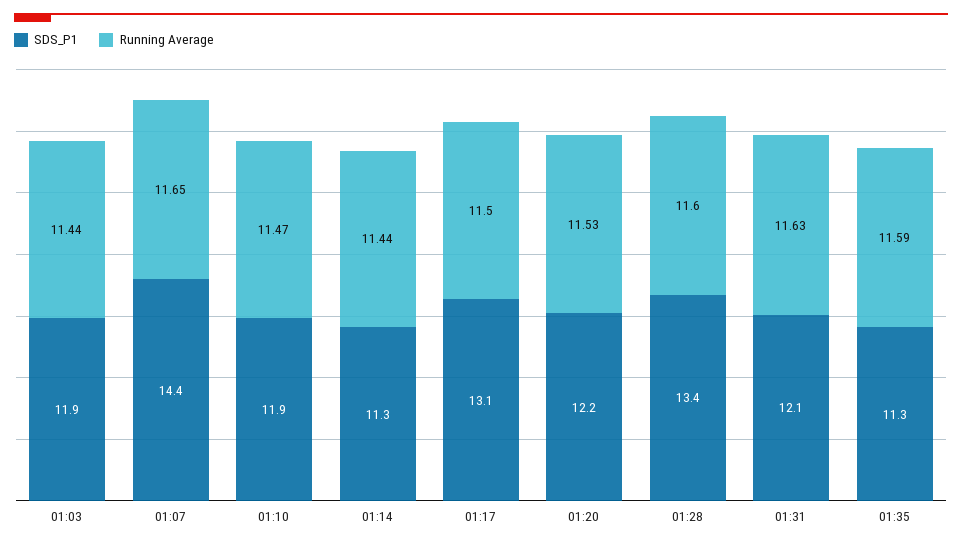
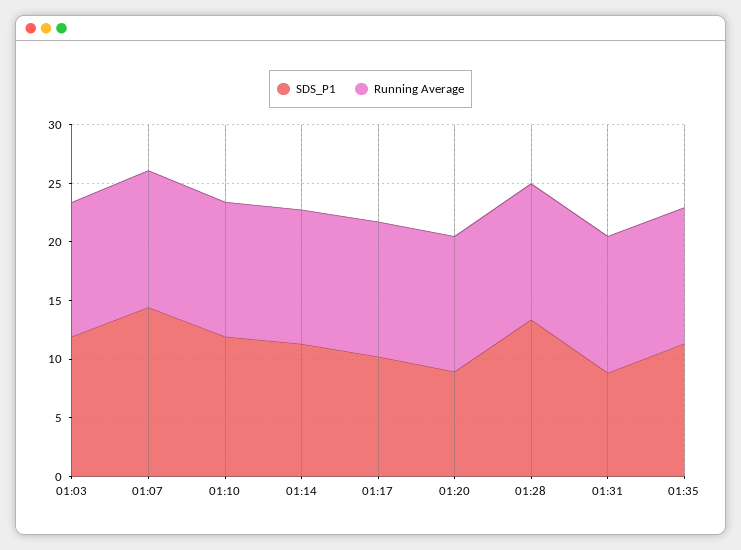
SDS_P1, 01:17: 13.1 -> 10
SDS_P1, 01:20: 12.2 -> 9
SDS_P1, 01:31: 12.1 -> 9

